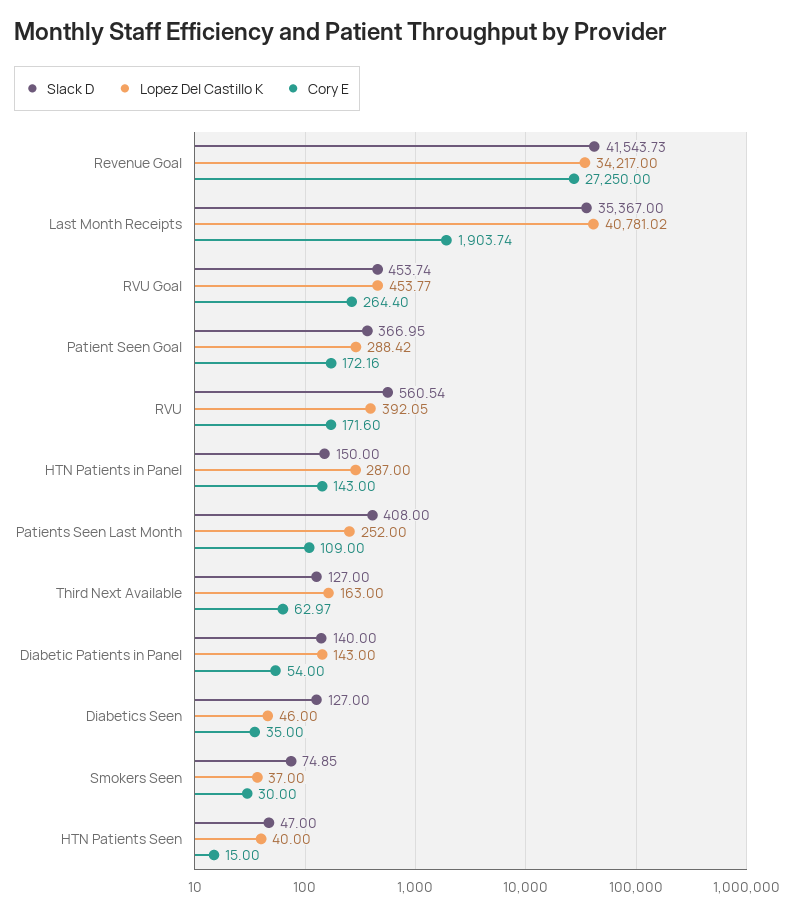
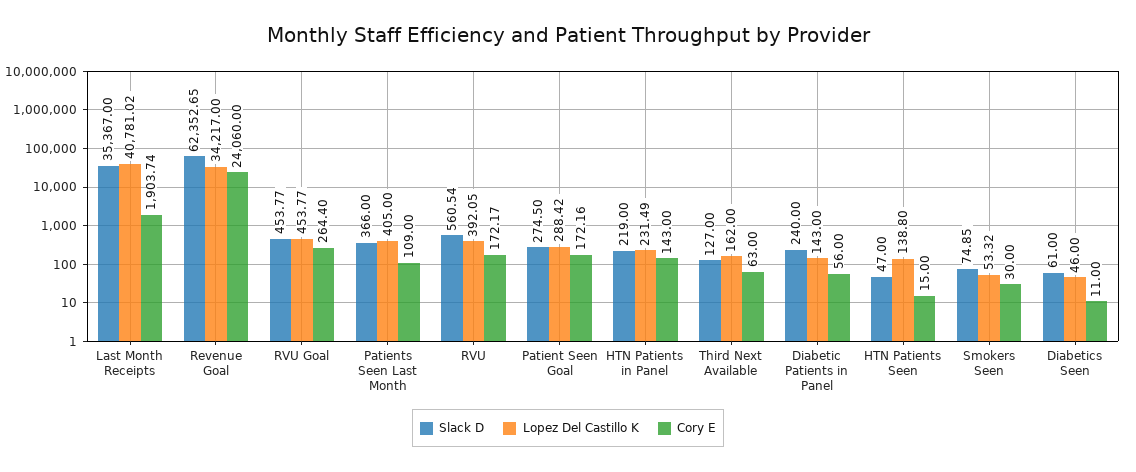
Slack D, Revenue Goal: 41543.73 -> 62352.65
Cory E, Revenue Goal: 27250 -> 24060
Slack D, RVU Goal: 453.74 -> 453.77
Slack D, Patient Seen Goal: 366.95 -> 274.5
Cory E, RVU: 171.6 -> 172.17
Slack D, HTN Patients in Panel: 150 -> 219
Lopez Del Castillo K, HTN Patients in Panel: 287 -> 231.49
Slack D, Patients Seen Last Month: 408 -> 366
Lopez Del Castillo K, Patients Seen Last Month: 252 -> 405
Lopez Del Castillo K, Third Next Available: 163 -> 162
Cory E, Third Next Available: 62.97 -> 63
Slack D, Diabetic Patients in Panel: 140 -> 240
Cory E, Diabetic Patients in Panel: 54 -> 56
Slack D, Diabetics Seen: 127 -> 61
Cory E, Diabetics Seen: 35 -> 11
Lopez Del Castillo K, Smokers Seen: 37 -> 53.32
Lopez Del Castillo K, HTN Patients Seen: 40 -> 138.8

